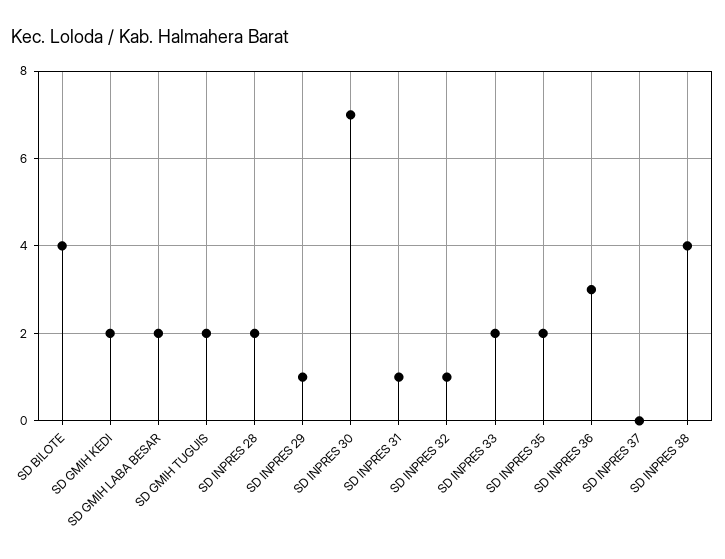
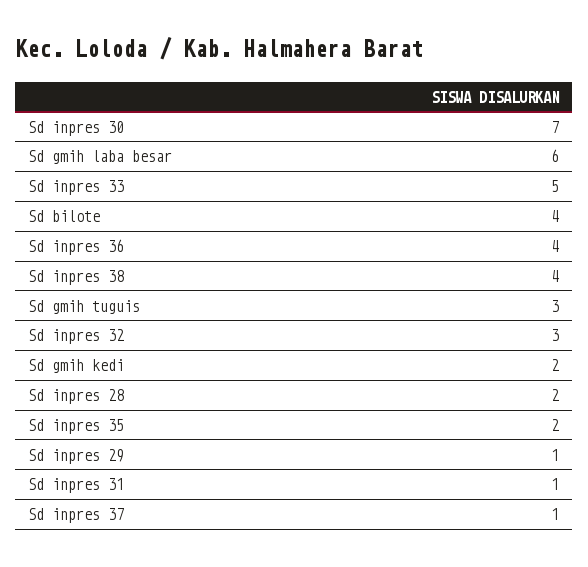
SD GMIH LABA BESAR: 2 -> 6
SD GMIH TUGUIS: 2 -> 3
SD INPRES 32: 1 -> 3
SD INPRES 33: 2 -> 5
SD INPRES 36: 3 -> 4
SD INPRES 37: 0 -> 1

